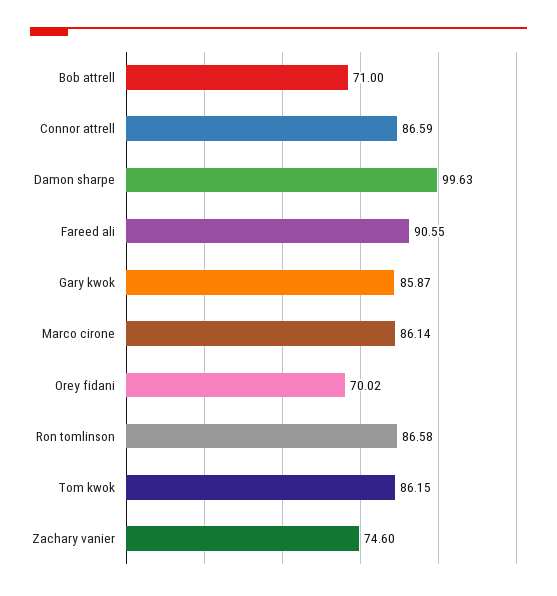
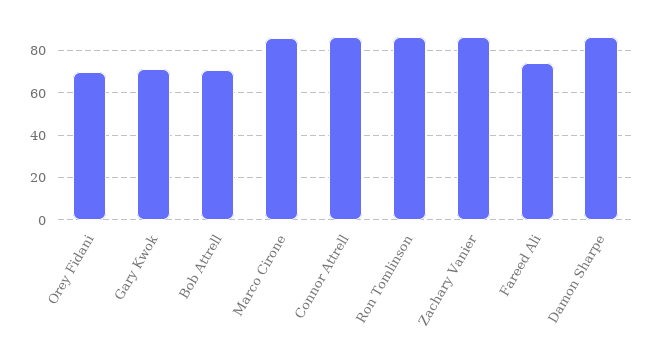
Damon sharpe: 99.63 -> 85
Fareed ali: 90.55 -> 75
Gary kwok: 85.87 -> 70
Tom kwok: 86.15 -> none
Zachary vanier: 74.6 -> 85

